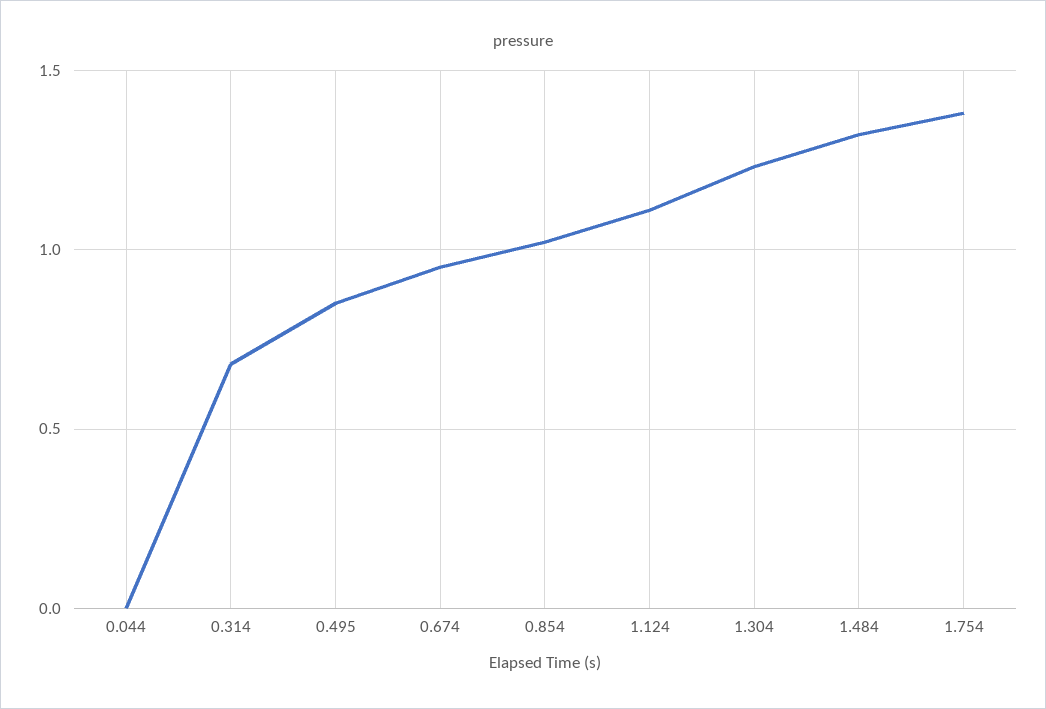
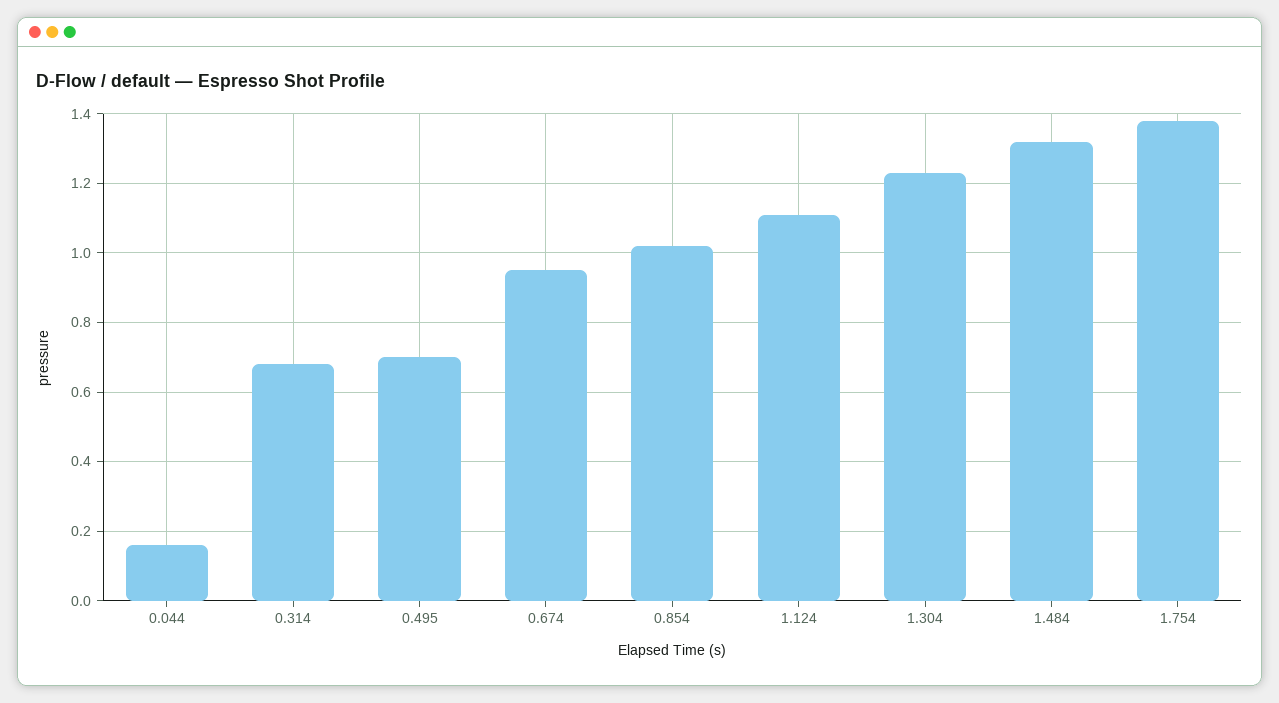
0.044: 0 -> 0.15
0.495: 0.85 -> 0.7

